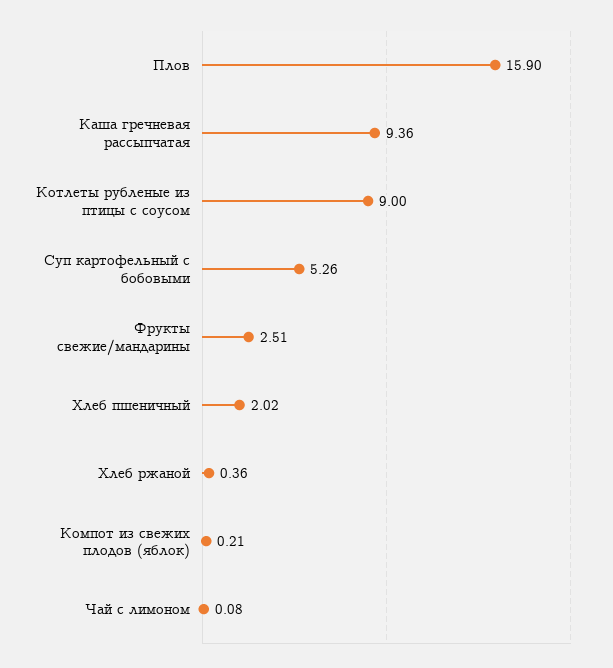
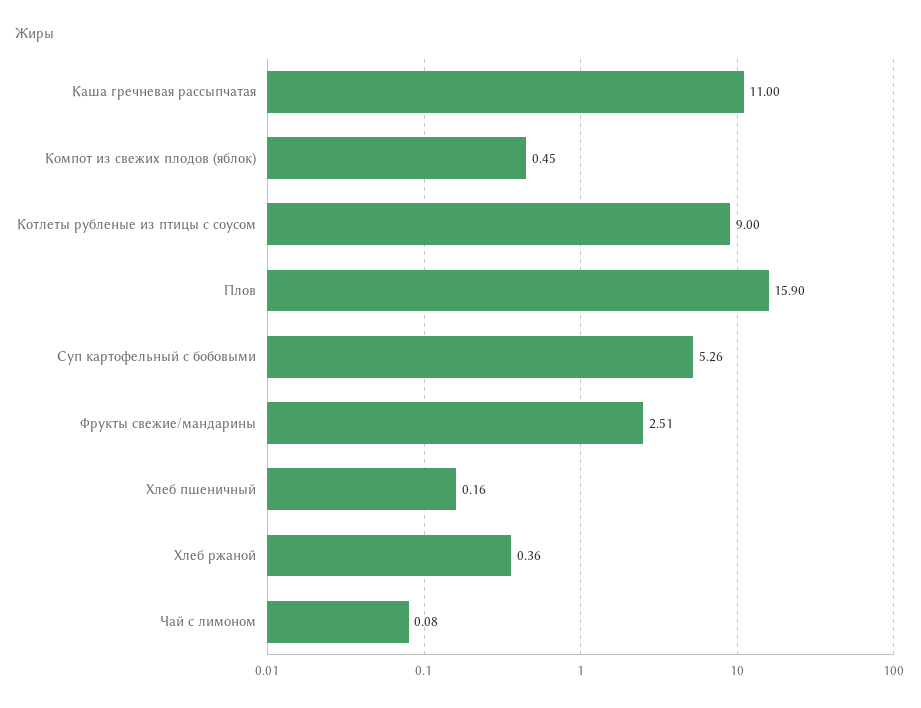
Каша гречневая рассыпчатая: 9.36 -> 11
Хлеб пшеничный: 2.02 -> 0.16
Компот из свежих плодов (яблок): 0.21 -> 0.45

